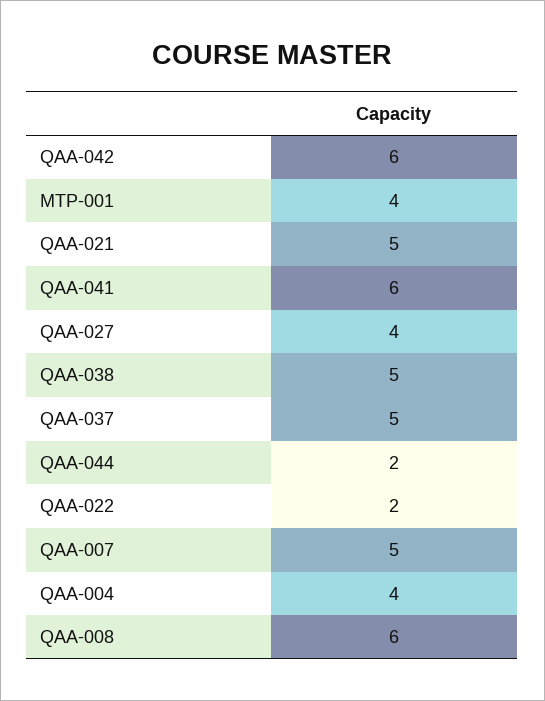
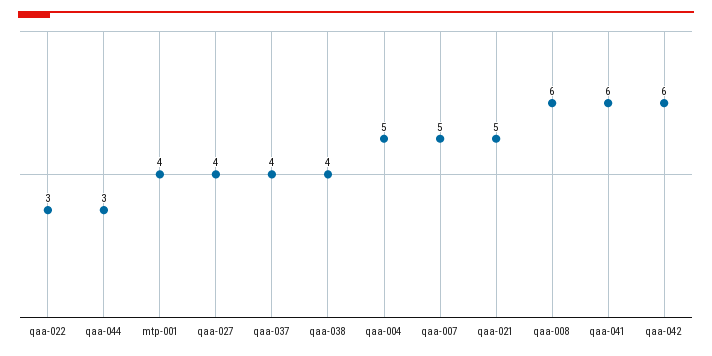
QAA-038: 5 -> 4
QAA-037: 5 -> 4
QAA-044: 2 -> 3
QAA-022: 2 -> 3
QAA-004: 4 -> 5

